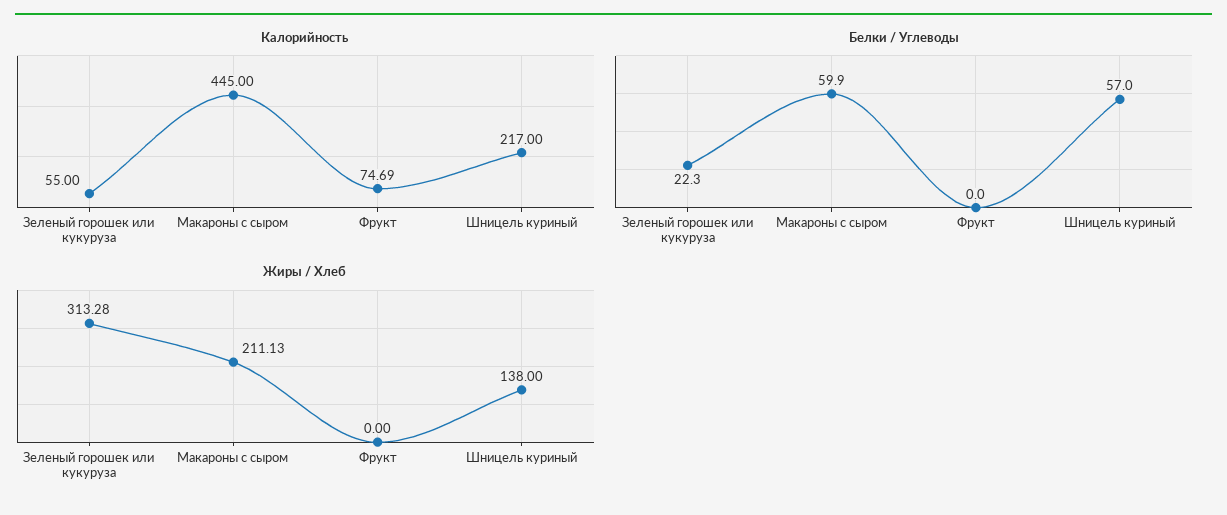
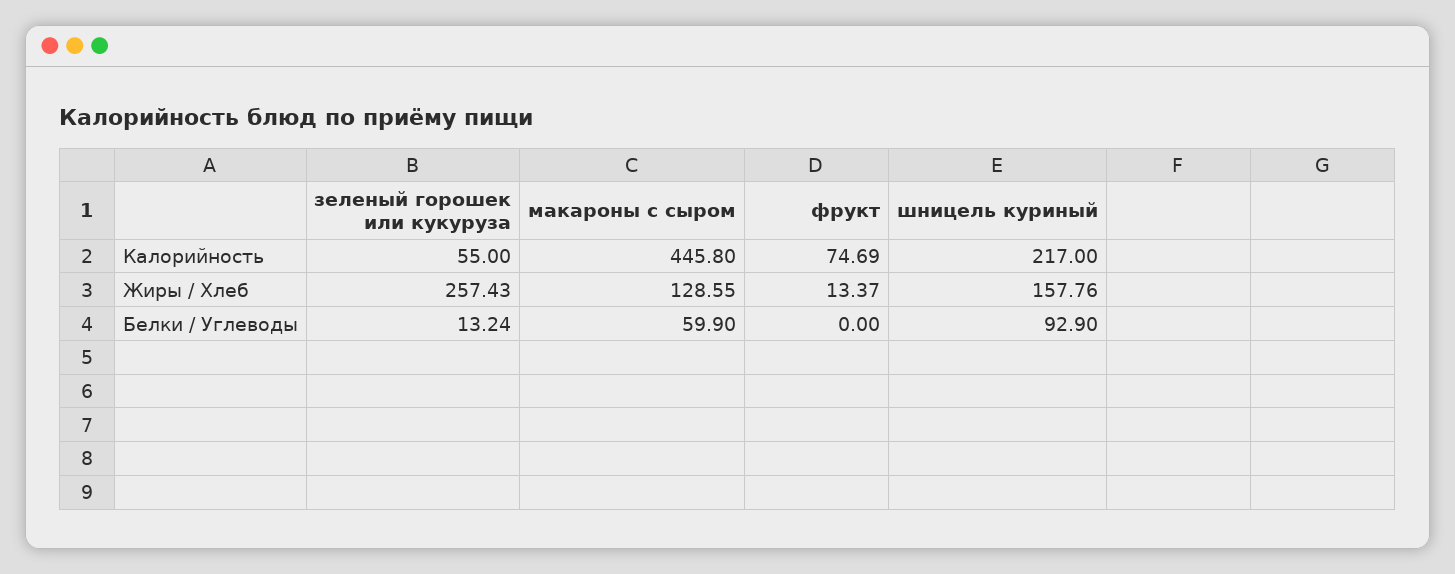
Калорийность, Макароны с сыром: 445 -> 445.8
Белки / Углеводы, Зеленый горошек или кукуруза: 22.3 -> 13.24
Белки / Углеводы, Шницель куриный: 57 -> 92.9
Жиры / Хлеб, Зеленый горошек или кукуруза: 313.28 -> 257.43
Жиры / Хлеб, Макароны с сыром: 211.13 -> 128.55
Жиры / Хлеб, Фрукт: 0 -> 13.37
Жиры / Хлеб, Шницель куриный: 138 -> 157.76

